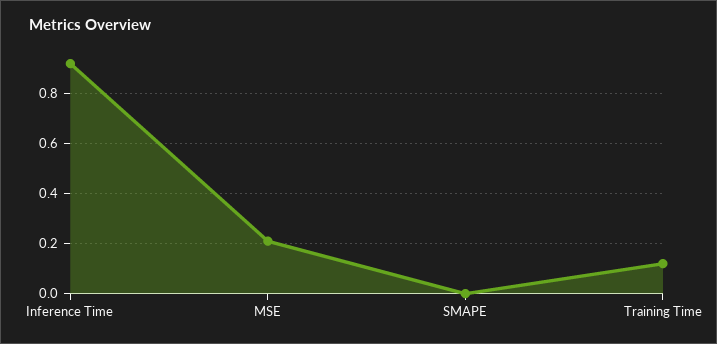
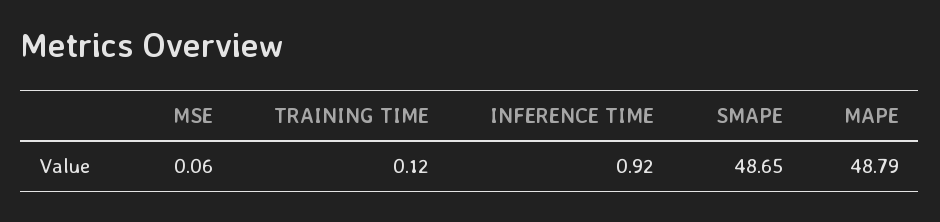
MSE: 0.2 -> 0.06
SMAPE: 0 -> 48.65
MAPE: none -> 48.79

